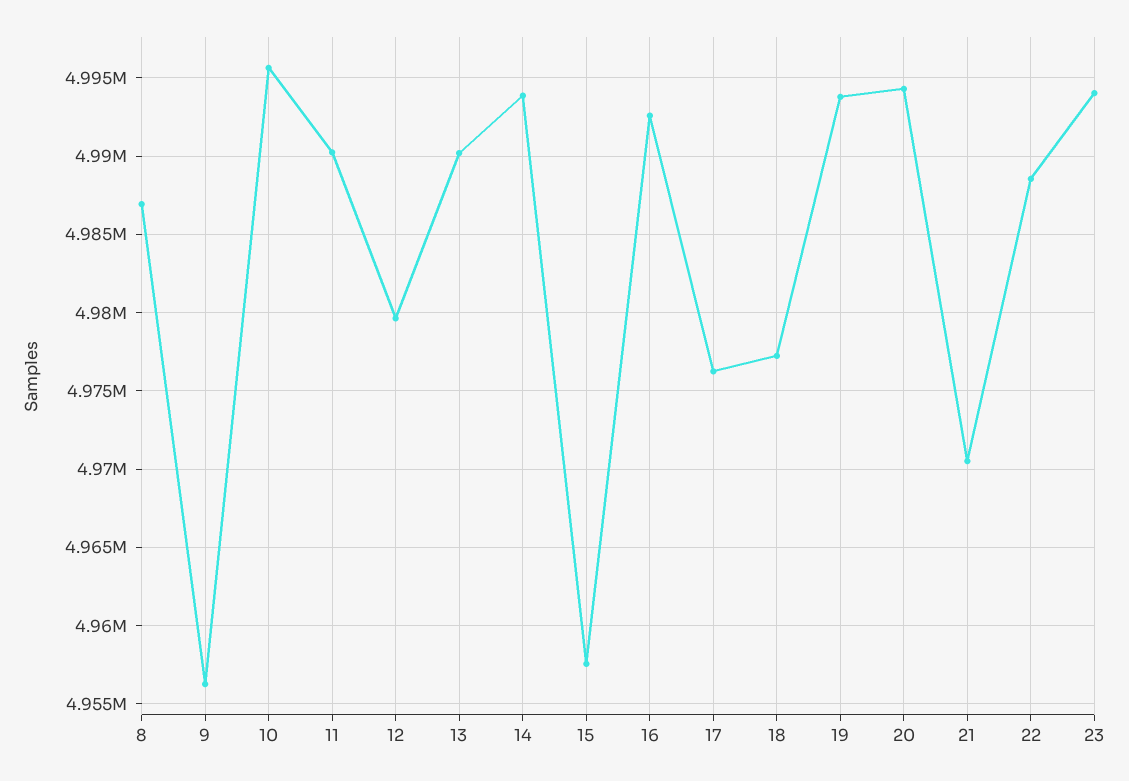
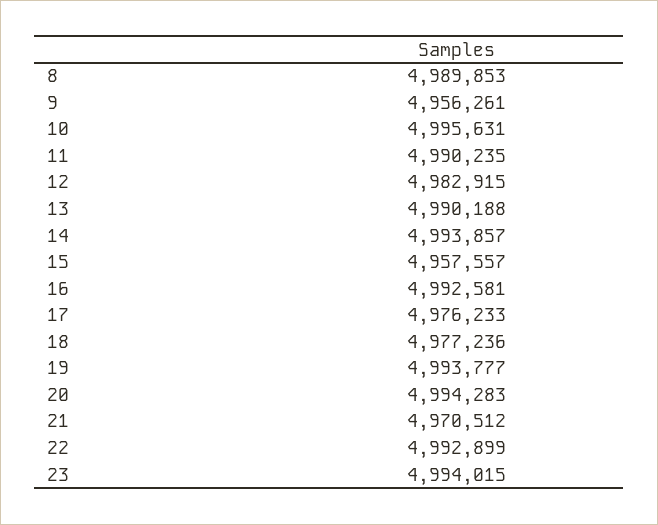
8: 4987000 -> 4989853
12: 4979500 -> 4982915
22: 4988500 -> 4992899

